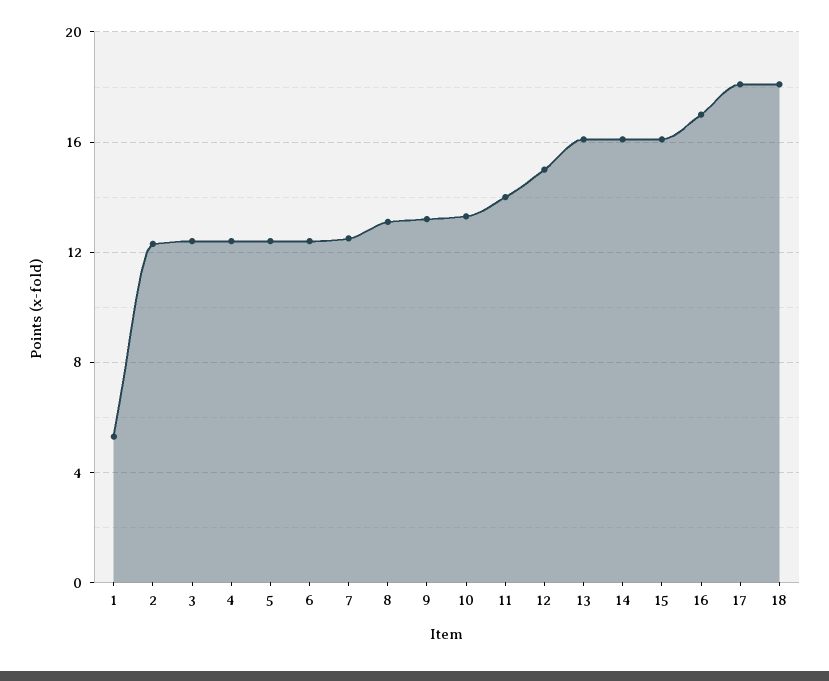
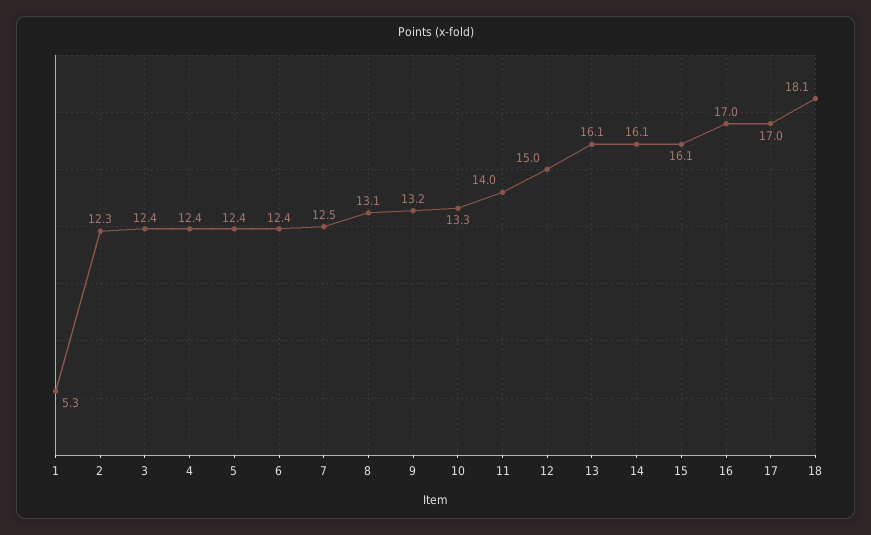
17: 18 -> 17

